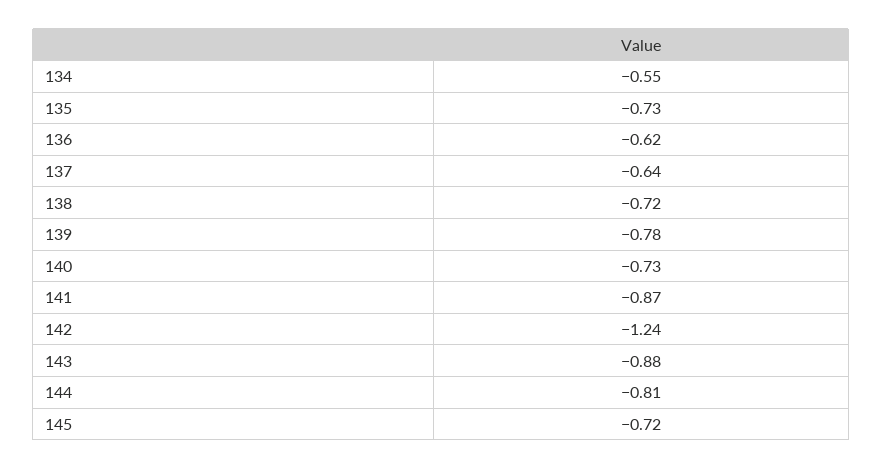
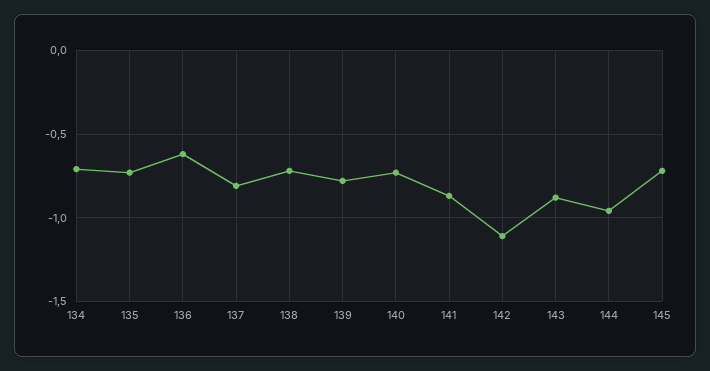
134: -0.55 -> -0.7
137: -0.64 -> -0.8
142: -1.24 -> -1.1
144: -0.81 -> -0.95

